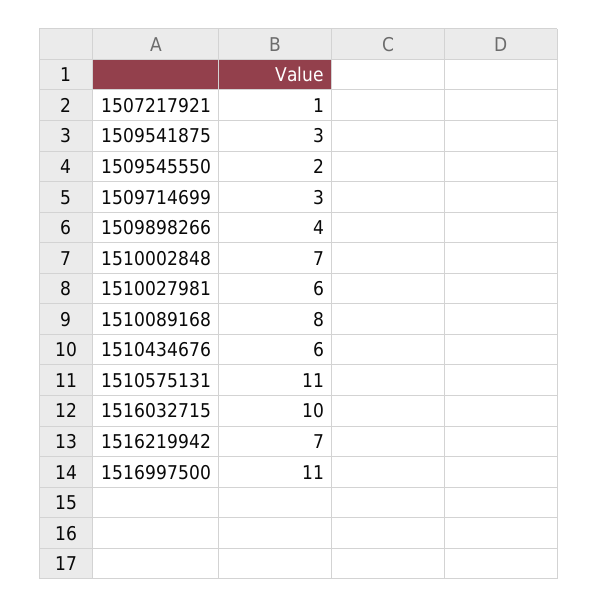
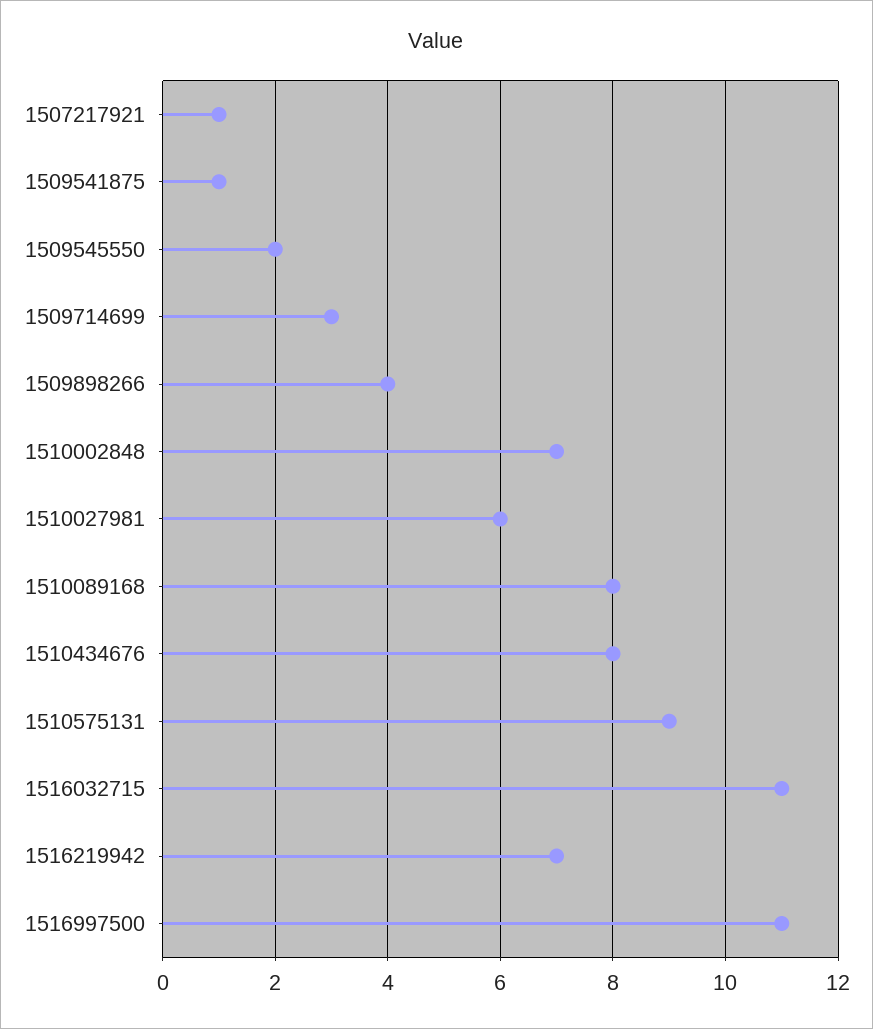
1509541875: 3 -> 1
1510434676: 6 -> 8
1510575131: 11 -> 9
1516032715: 10 -> 11

